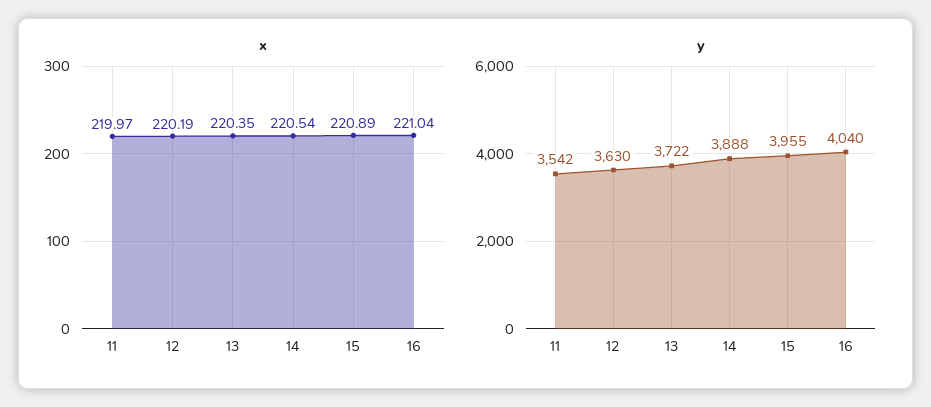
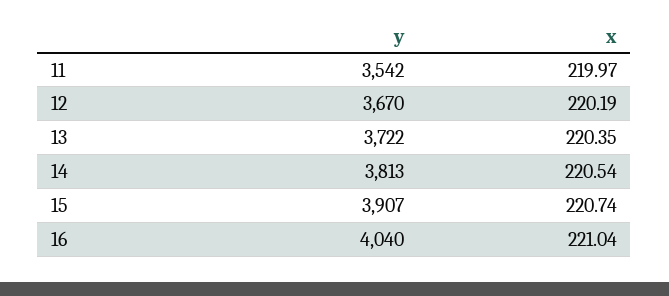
x, 15: 220.89 -> 220.74
y, 12: 3630 -> 3670
y, 14: 3888 -> 3813
y, 15: 3955 -> 3907

